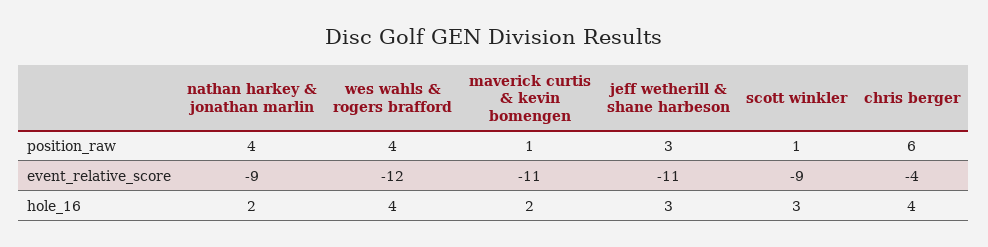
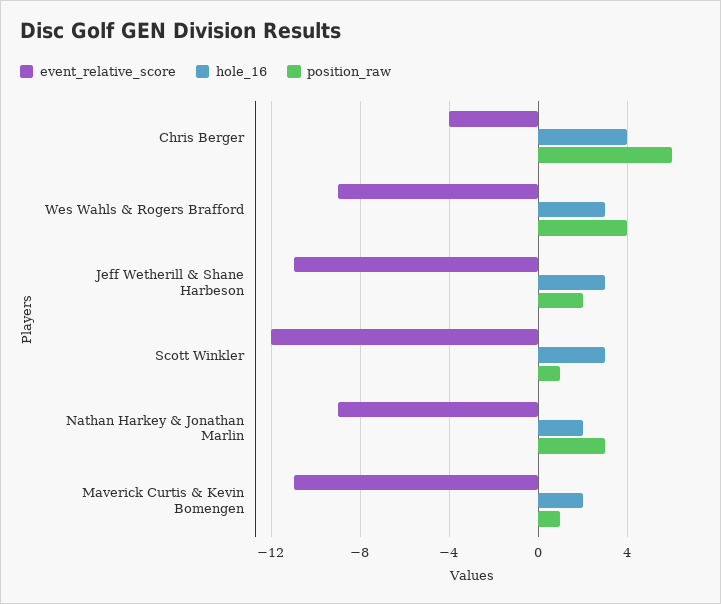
position_raw, nathan harkey & jonathan marlin: 4 -> 3
position_raw, jeff wetherill & shane harbeson: 3 -> 2
event_relative_score, wes wahls & rogers brafford: -12 -> -9
event_relative_score, scott winkler: -9 -> -12
hole_16, wes wahls & rogers brafford: 4 -> 3

